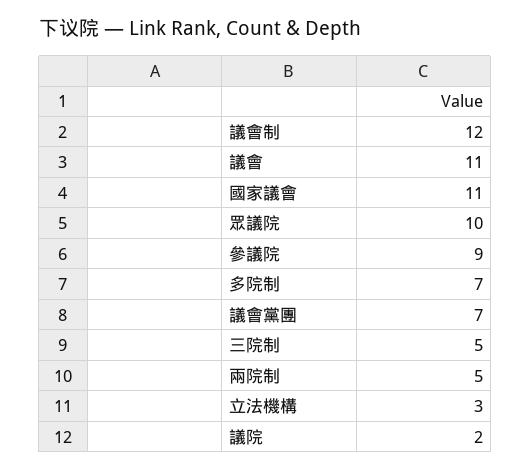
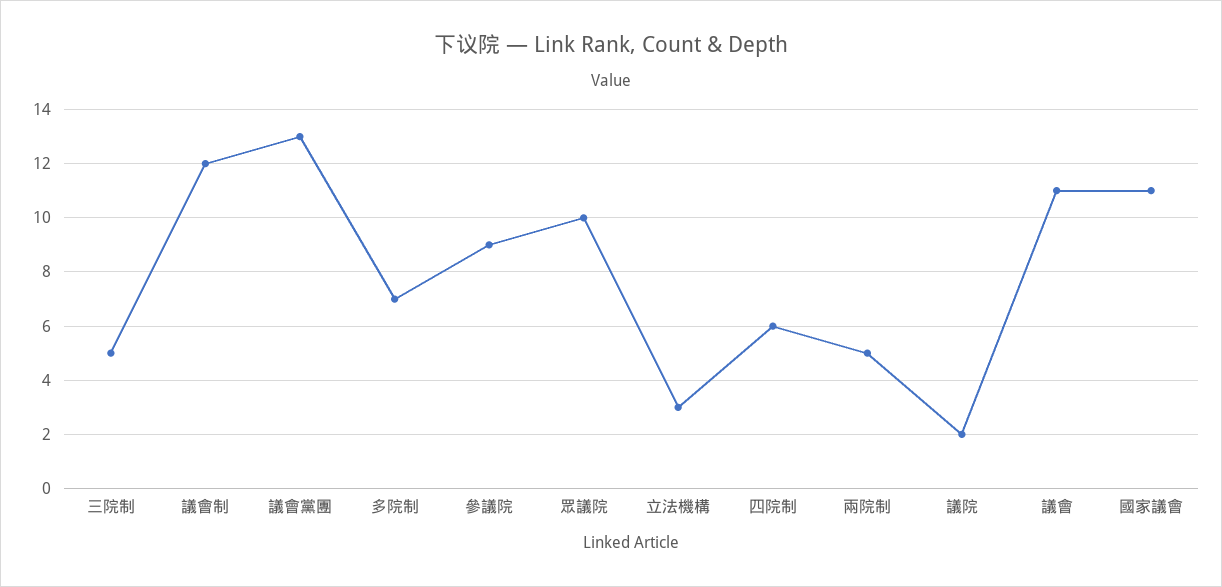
議會黨團: 7 -> 13
四院制: none -> 6

